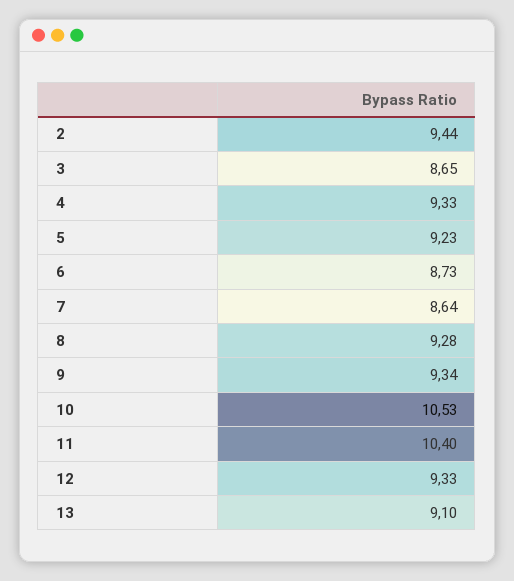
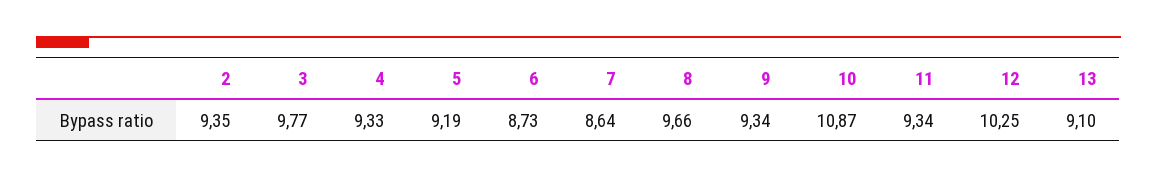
2: 9.44 -> 9.35
3: 8.65 -> 9.77
5: 9.23 -> 9.19
8: 9.28 -> 9.66
10: 10.53 -> 10.87
11: 10.4 -> 9.34
12: 9.33 -> 10.25

